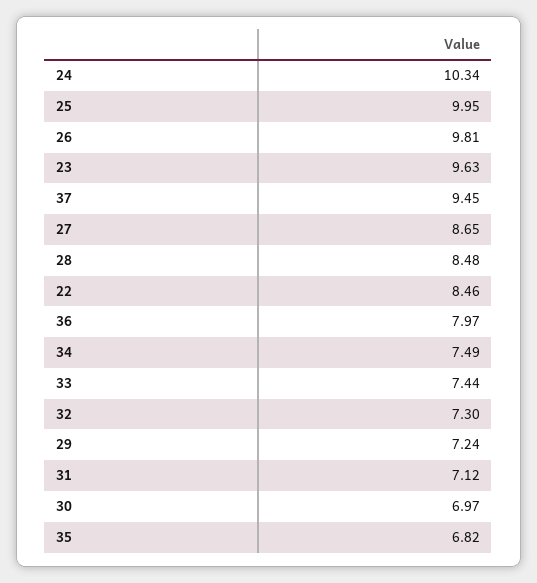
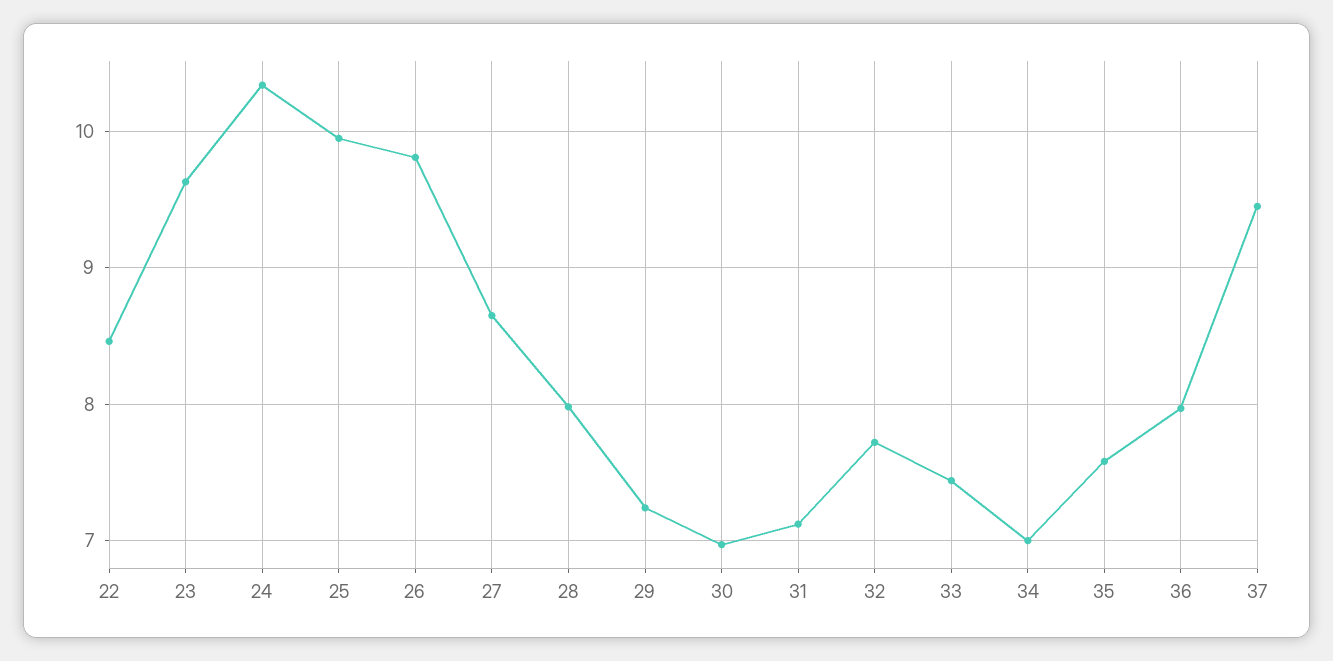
28: 8.48 -> 8
34: 7.49 -> 7
32: 7.3 -> 7.7
35: 6.82 -> 7.6

